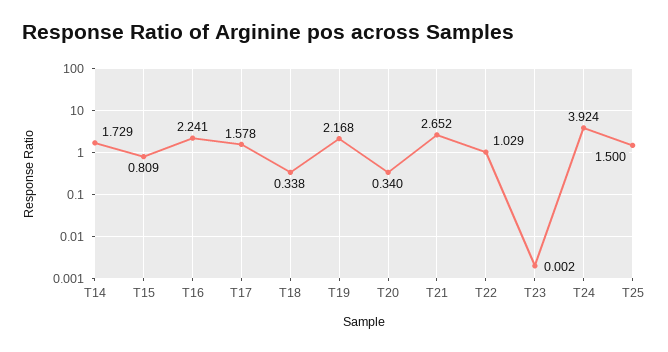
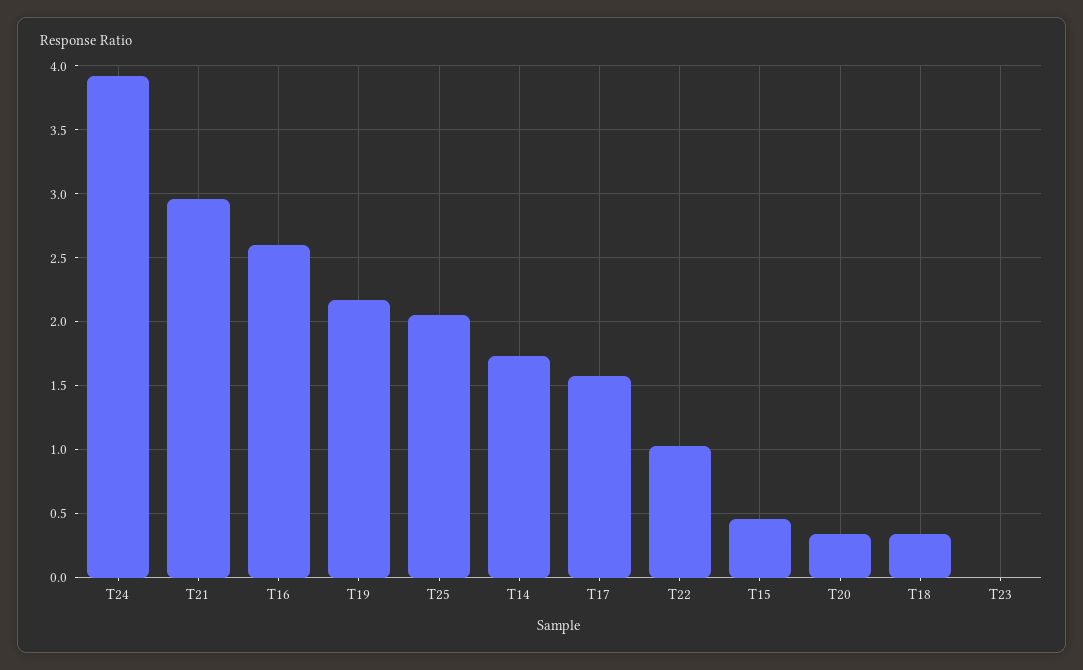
T15: 0.809 -> 0.45
T16: 2.241 -> 2.6
T21: 2.652 -> 2.95
T25: 1.5 -> 2.05

